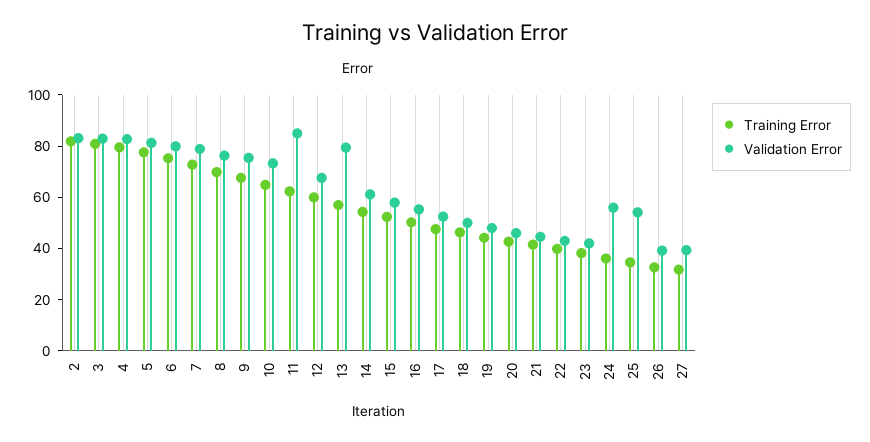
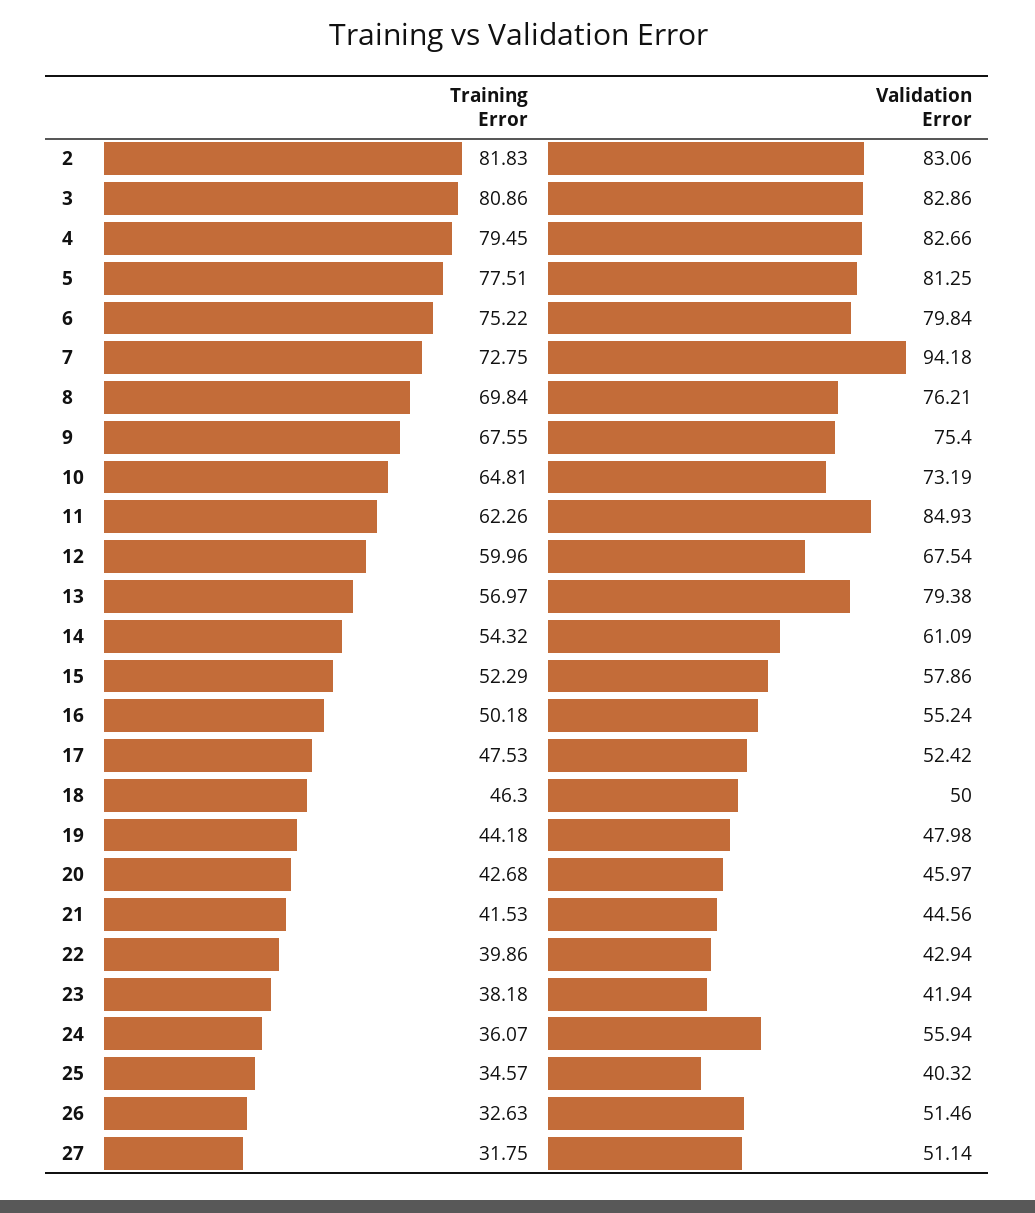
Validation Error, 7: 80 -> 94.18
Validation Error, 25: 55 -> 40.32
Validation Error, 26: 40 -> 51.46
Validation Error, 27: 40 -> 51.14

